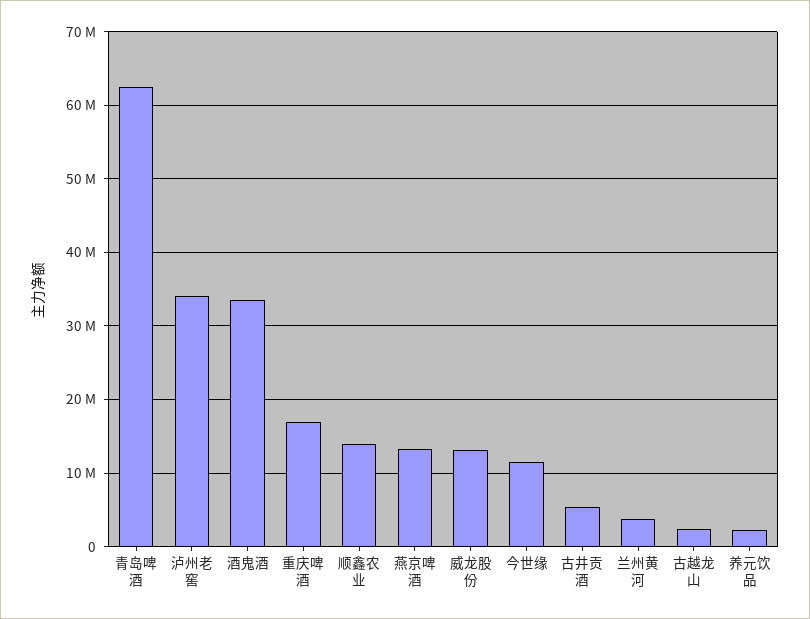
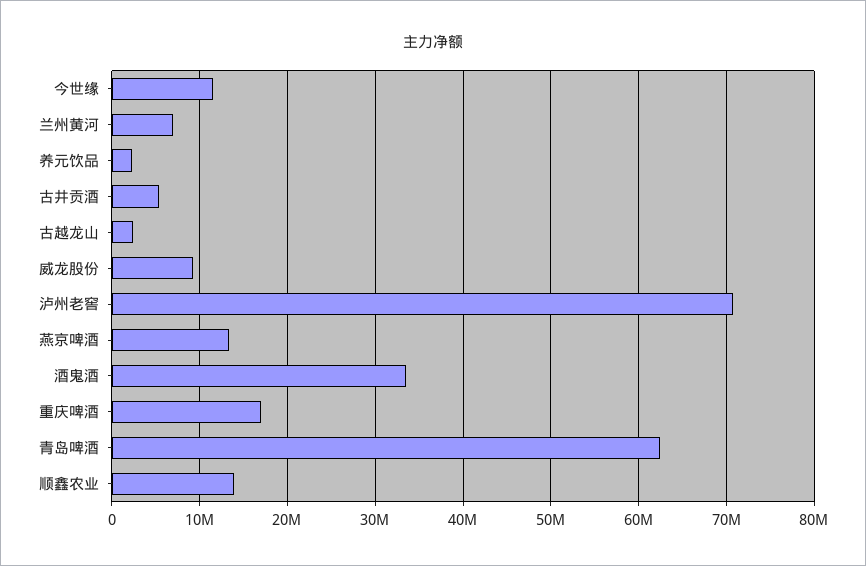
泸州老窖: 34000000 -> 71000000
威龙股份: 13000000 -> 9000000
兰州黄河: 4000000 -> 7000000

